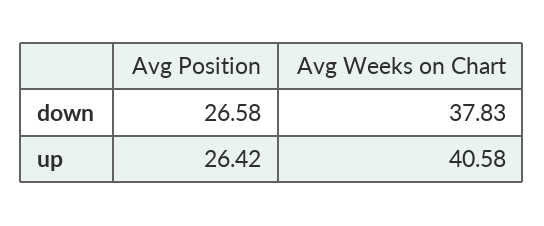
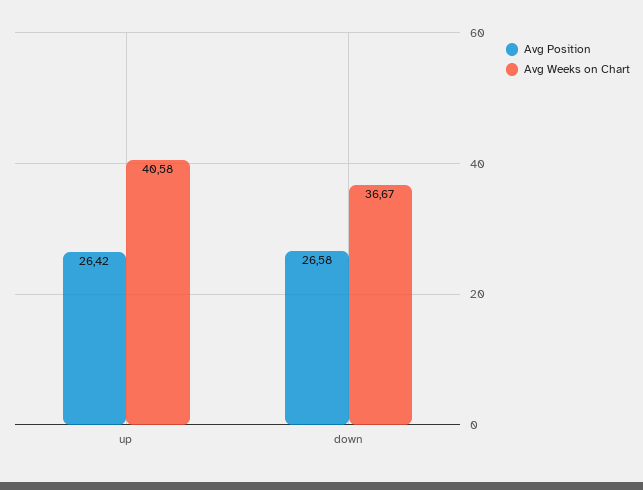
Avg Weeks on Chart, down: 37.83 -> 36.67

